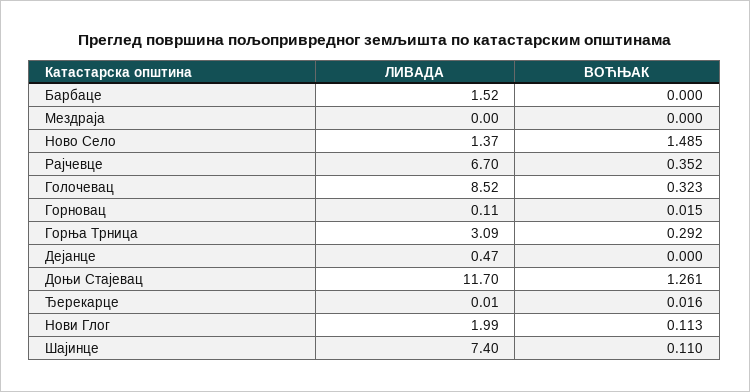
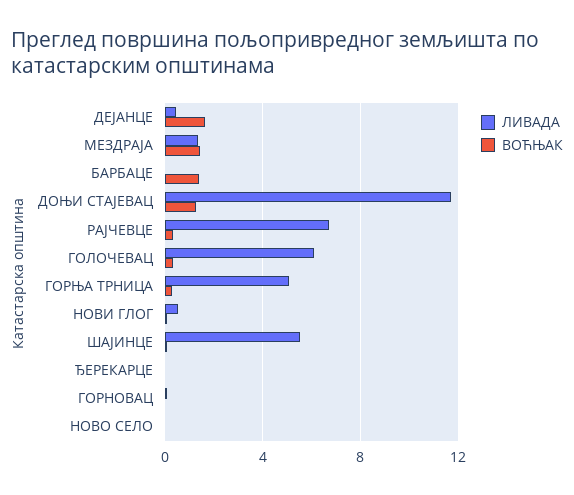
ЛИВАДА, Барбаце: 1.52 -> 0
ВОЋЊАК, Барбаце: 0 -> 1.5
ЛИВАДА, Мездраја: 0 -> 1.5
ВОЋЊАК, Мездраја: 0 -> 1.5
ЛИВАДА, Ново Село: 1.37 -> 0
ВОЋЊАК, Ново Село: 1.485 -> 0
ЛИВАДА, Голочевац: 8.52 -> 6
ЛИВАДА, Горња Трница: 3.09 -> 5
ВОЋЊАК, Дејанце: 0 -> 1.5
ЛИВАДА, Нови Глог: 1.99 -> 0.5
ЛИВАДА, Шајинце: 7.4 -> 5.5

